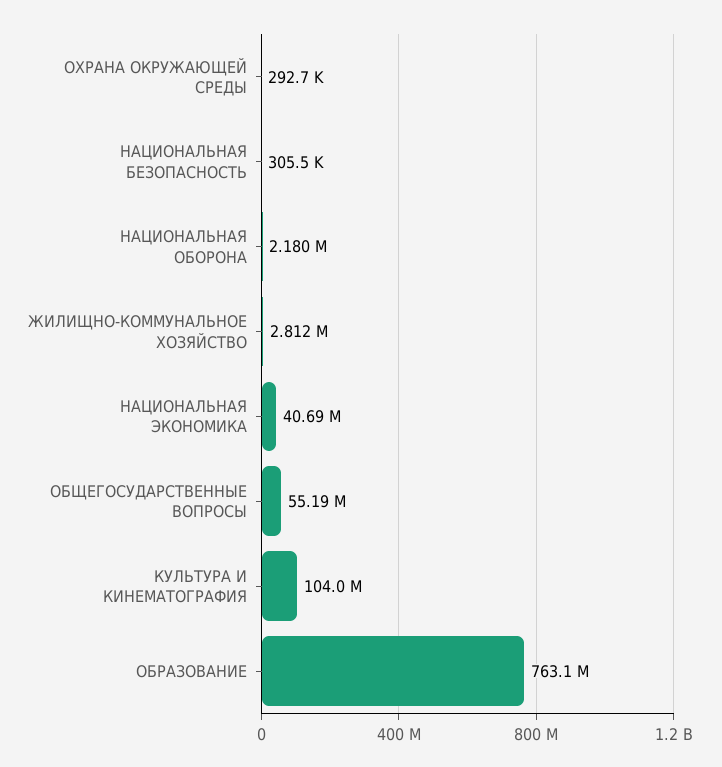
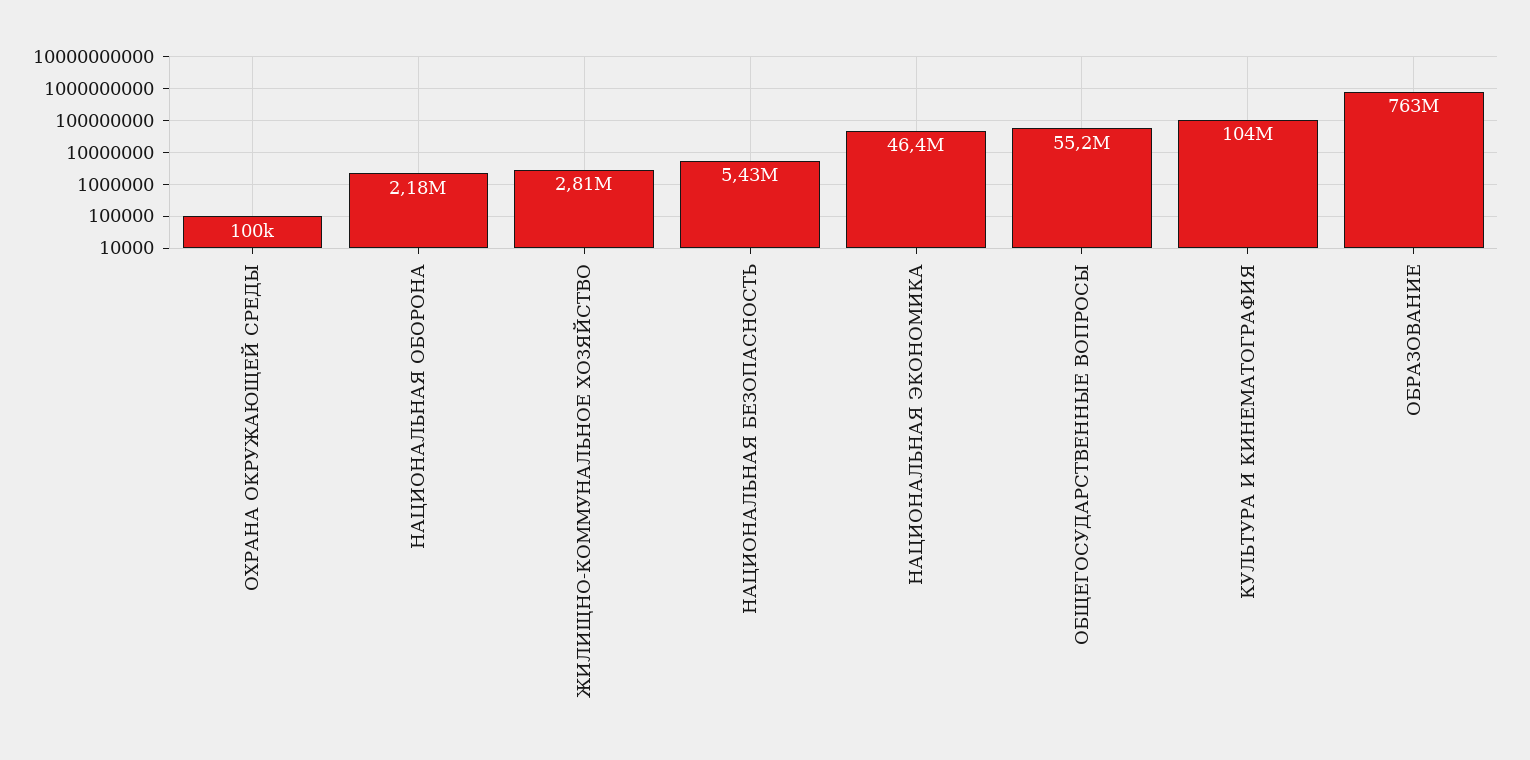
ОХРАНА ОКРУЖАЮЩЕЙ СРЕДЫ: 292700 -> 100000
НАЦИОНАЛЬНАЯ БЕЗОПАСНОСТЬ: 305500 -> 5430000
НАЦИОНАЛЬНАЯ ЭКОНОМИКА: 40690000 -> 46400000

